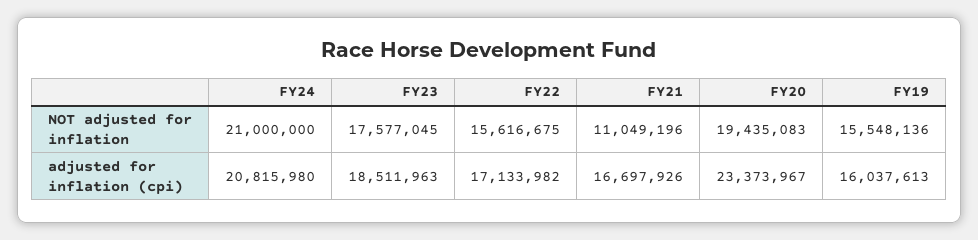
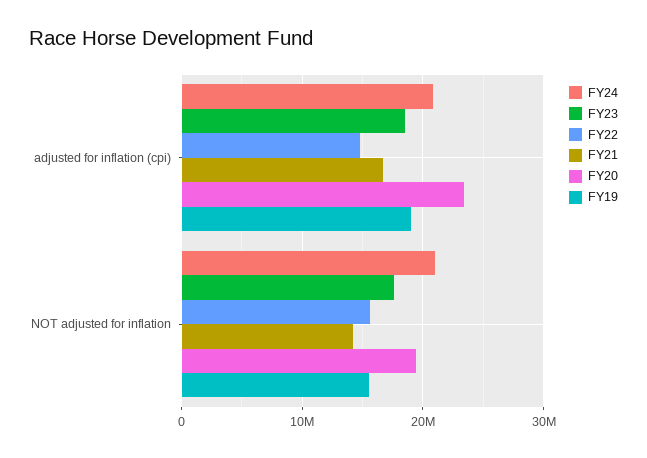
FY21, NOT adjusted for inflation: 11049196 -> 14000000
FY22, adjusted for inflation (cpi): 17133982 -> 15000000
FY19, adjusted for inflation (cpi): 16037613 -> 19000000

